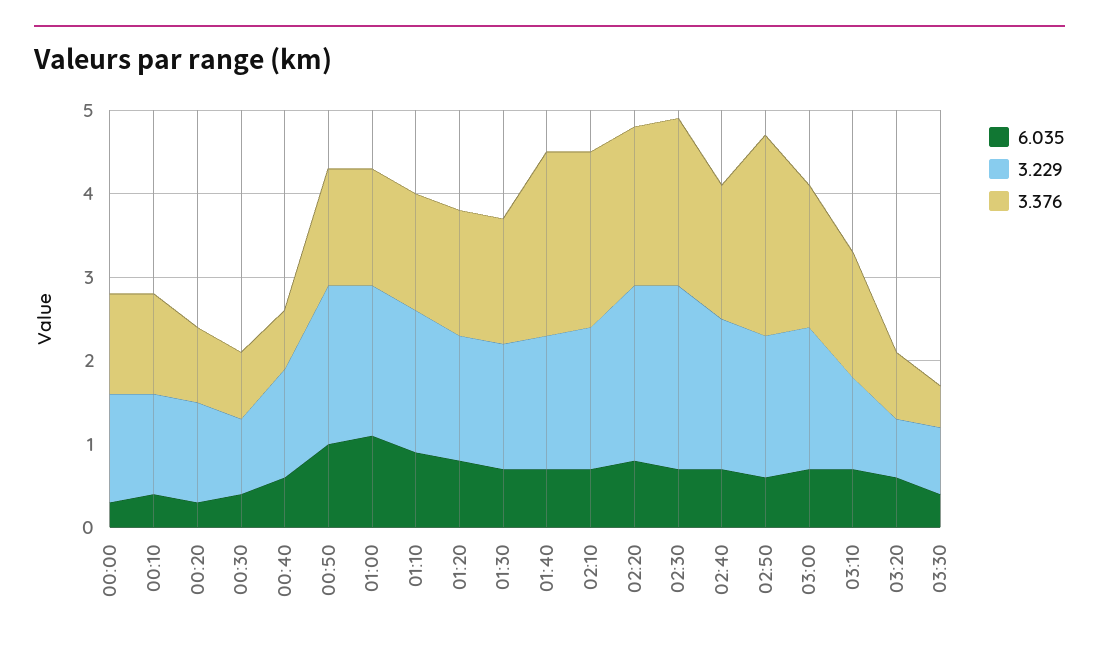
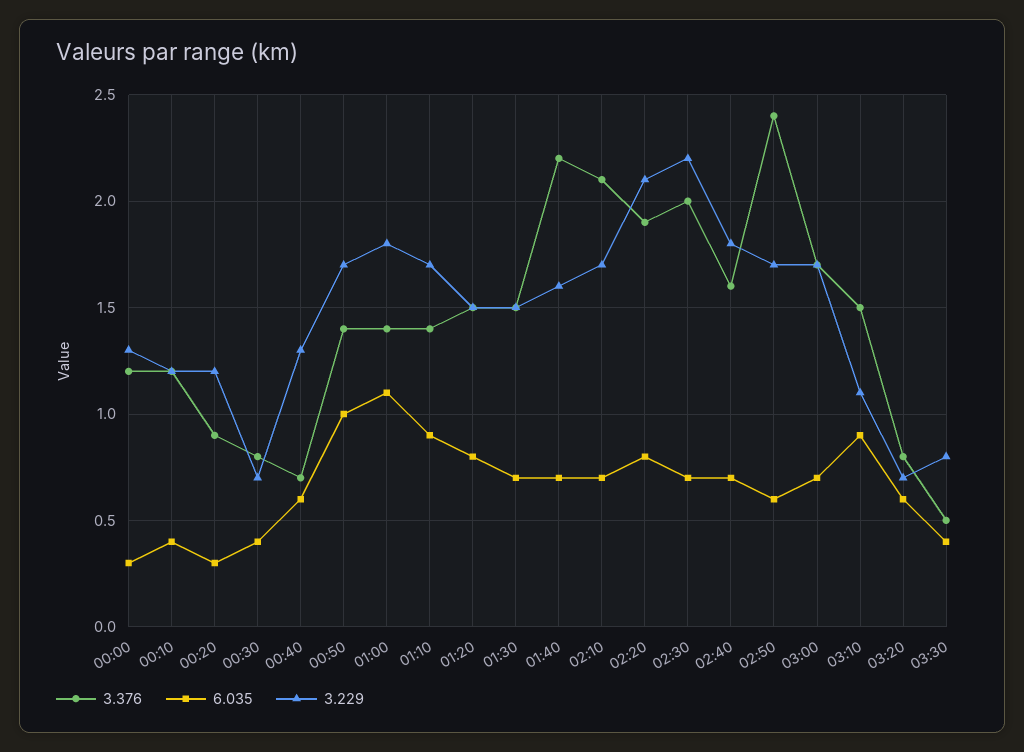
3.229, 00:30: 0.9 -> 0.7
3.229, 00:50: 1.9 -> 1.7
6.035, 03:10: 0.7 -> 0.9

